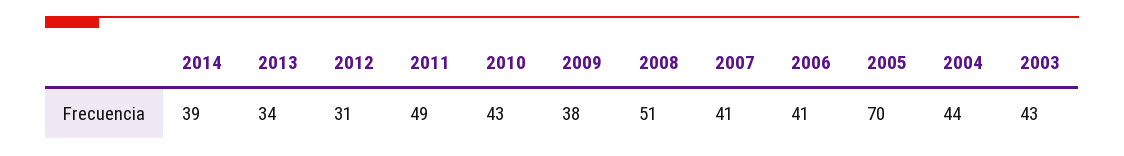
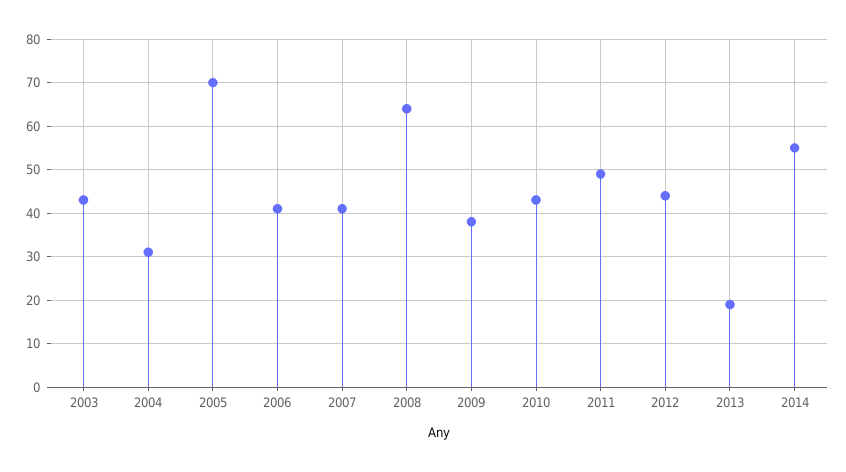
2014: 39 -> 55
2013: 34 -> 20
2012: 31 -> 45
2008: 51 -> 65
2004: 44 -> 30

